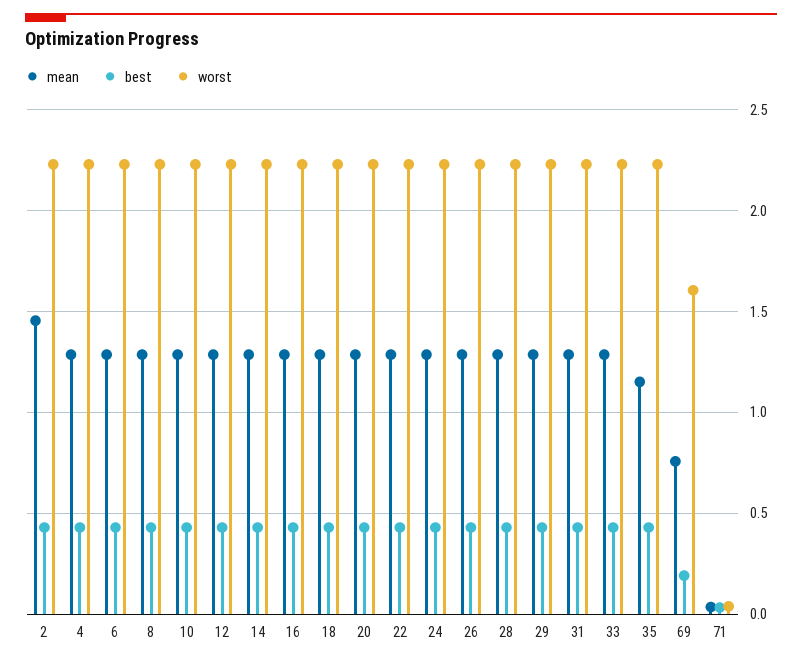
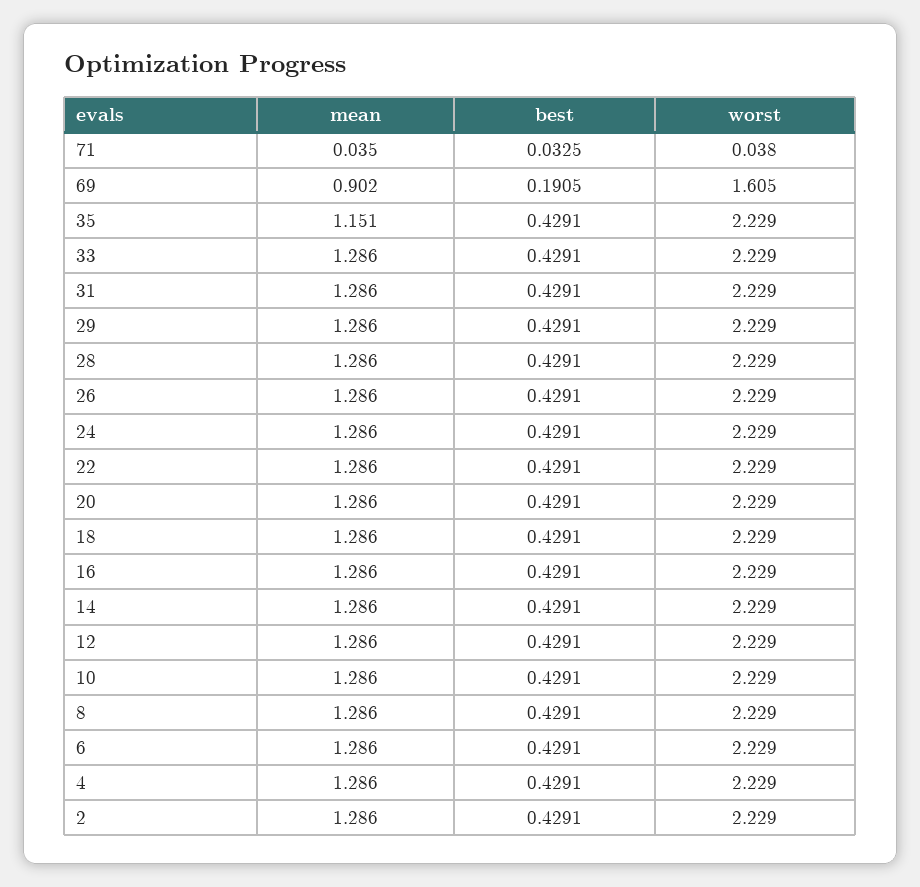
mean, 2: 1.45 -> 1.286
mean, 69: 0.75 -> 0.902

